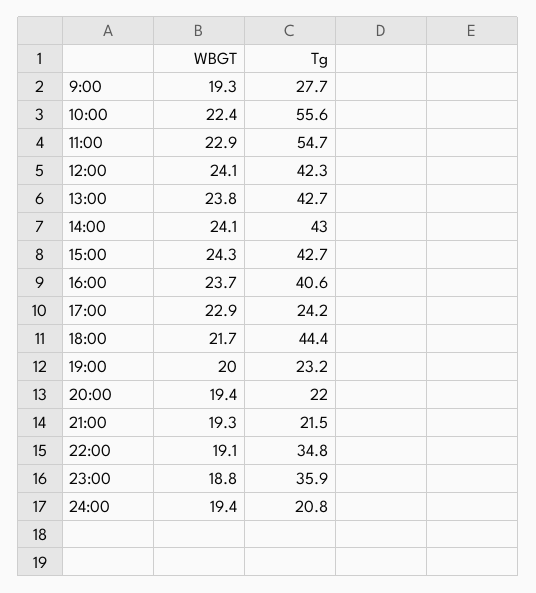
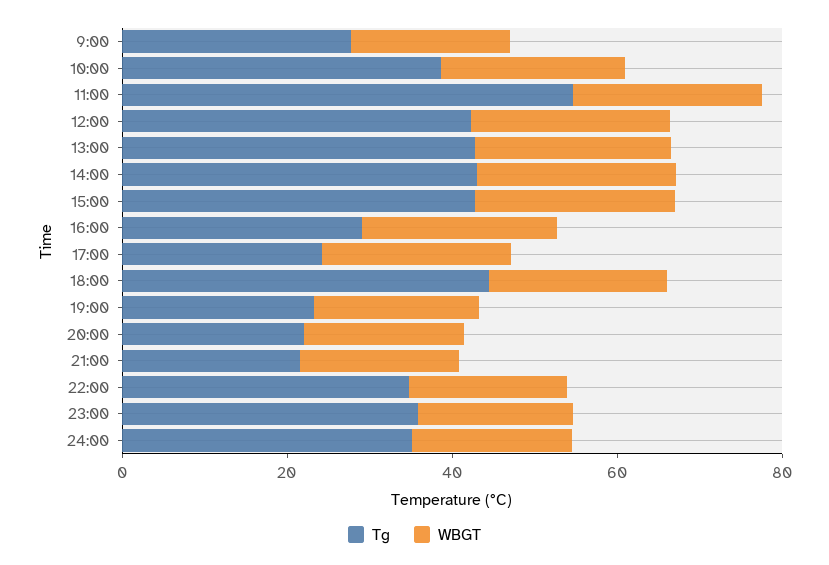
Tg, 10:00: 55.6 -> 40
Tg, 16:00: 40.6 -> 30
Tg, 24:00: 20.8 -> 35

